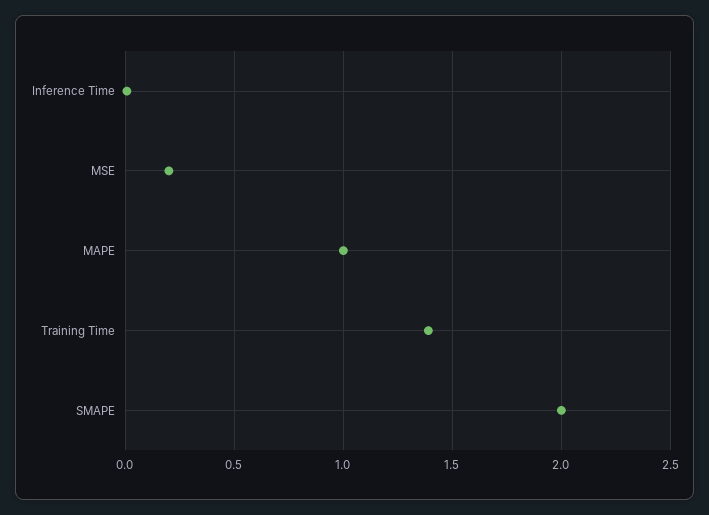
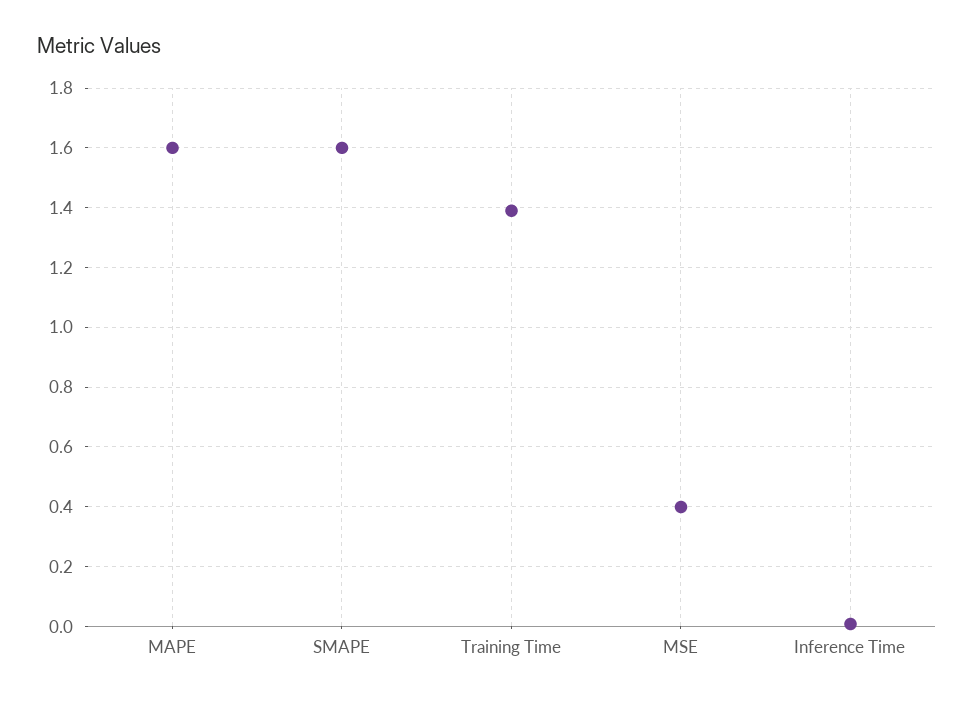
MSE: 0.2 -> 0.4
MAPE: 1 -> 1.6
SMAPE: 2 -> 1.6

